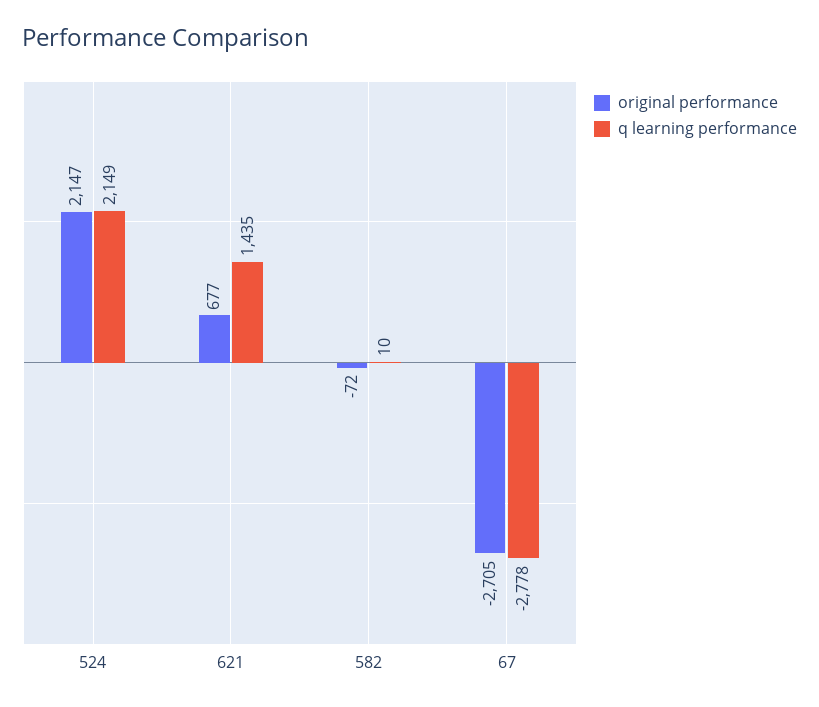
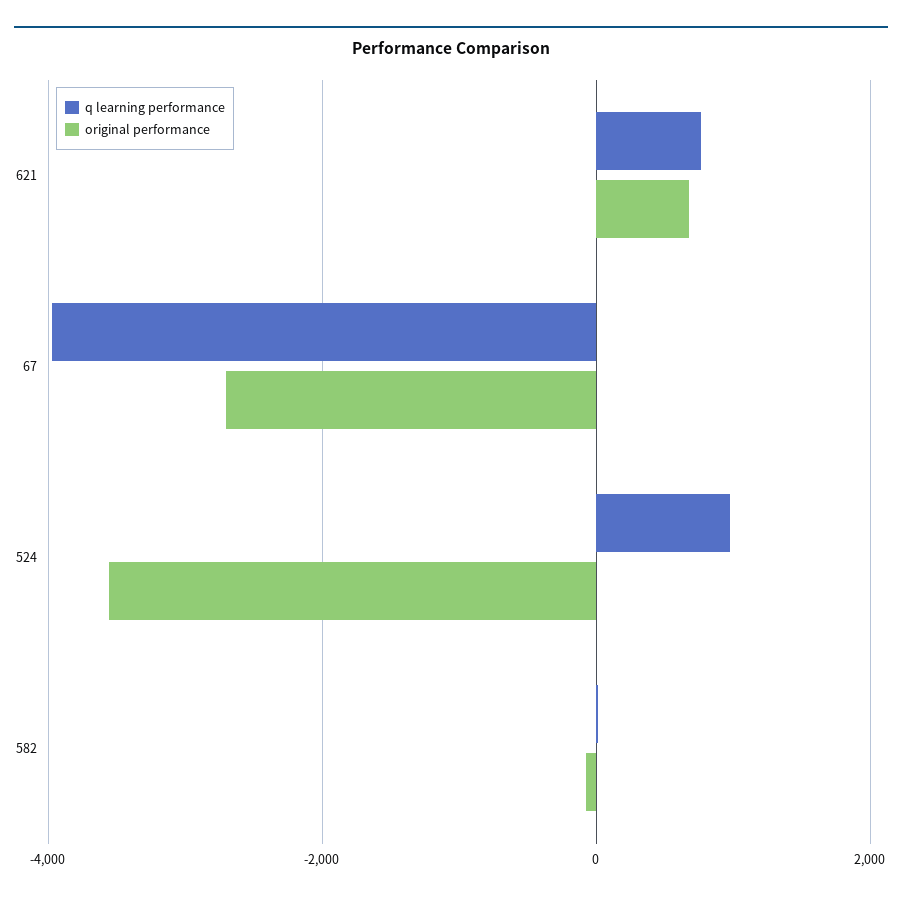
original performance, 524: 2147 -> -3600
q learning performance, 524: 2149 -> 1000
q learning performance, 621: 1435 -> 800
q learning performance, 67: -2778 -> -4000

